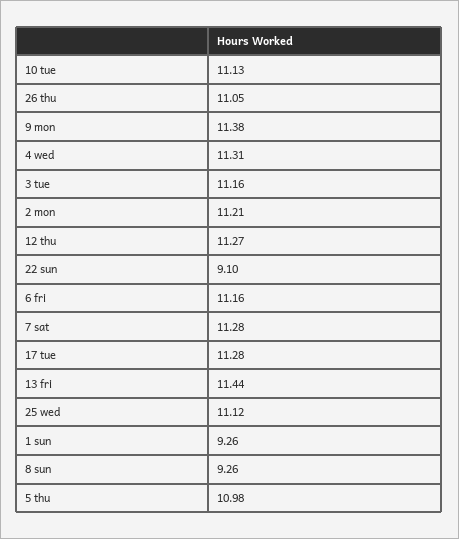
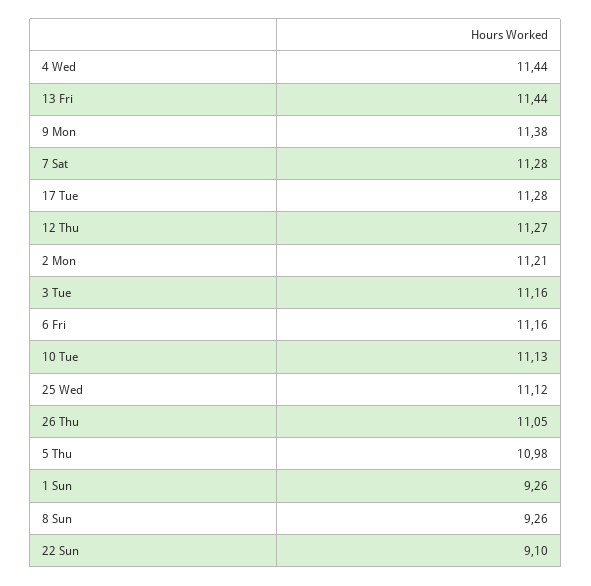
4 wed: 11.31 -> 11.44

